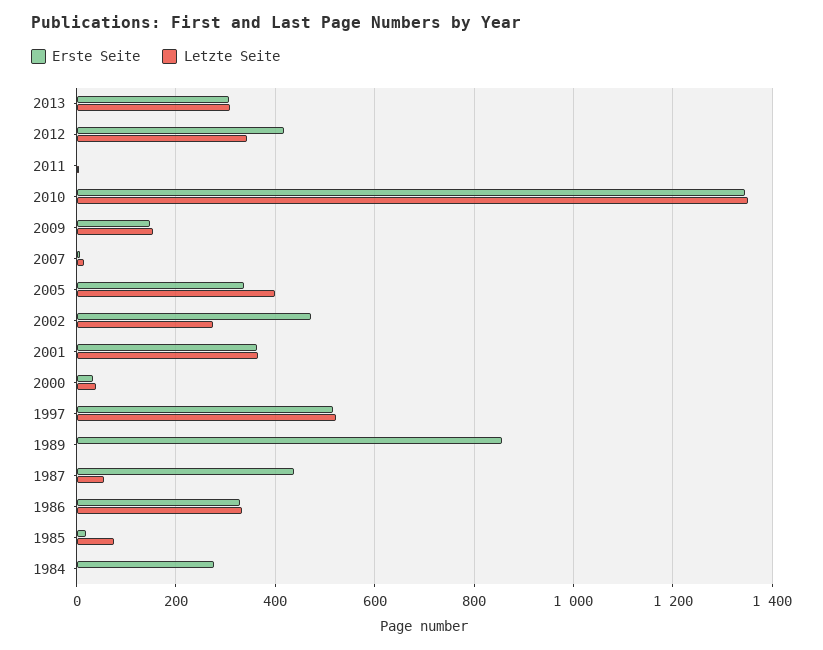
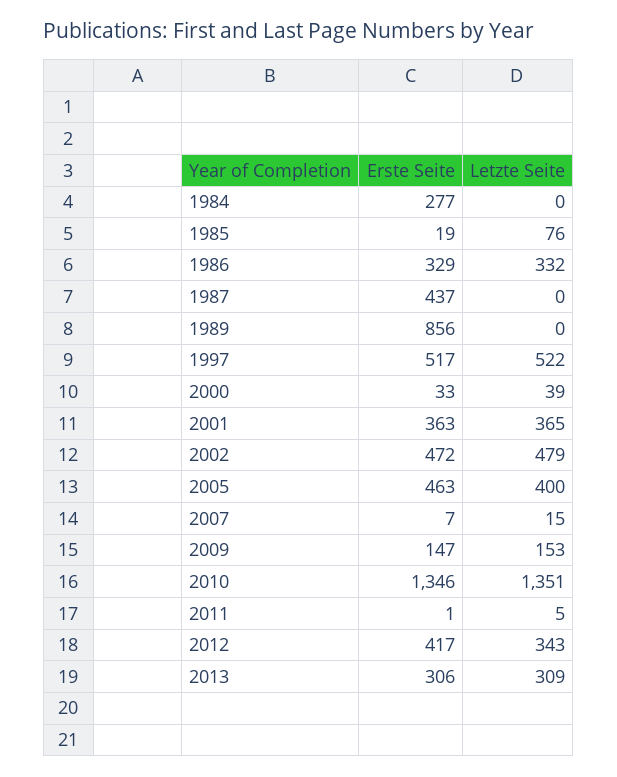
Erste Seite, 2005: 340 -> 463
Letzte Seite, 2002: 280 -> 479
Letzte Seite, 1987: 60 -> 0

